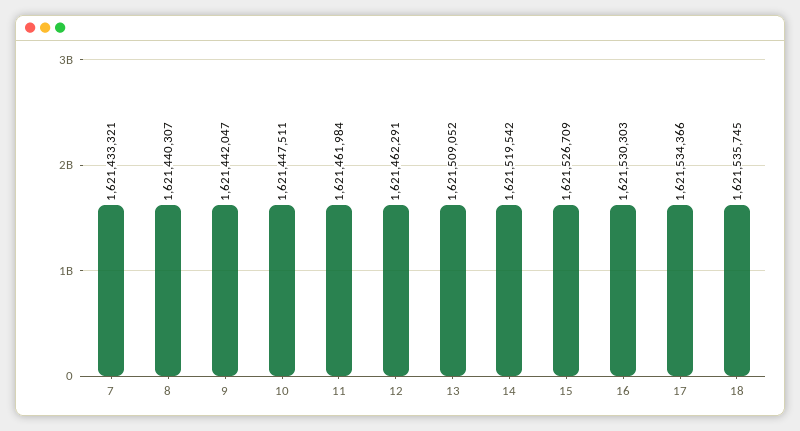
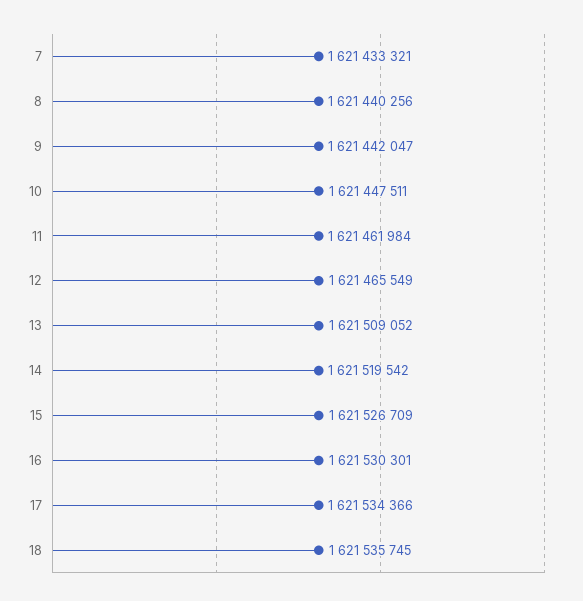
8: 1621440307 -> 1621440256
12: 1621462291 -> 1621465549
16: 1621530303 -> 1621530301

